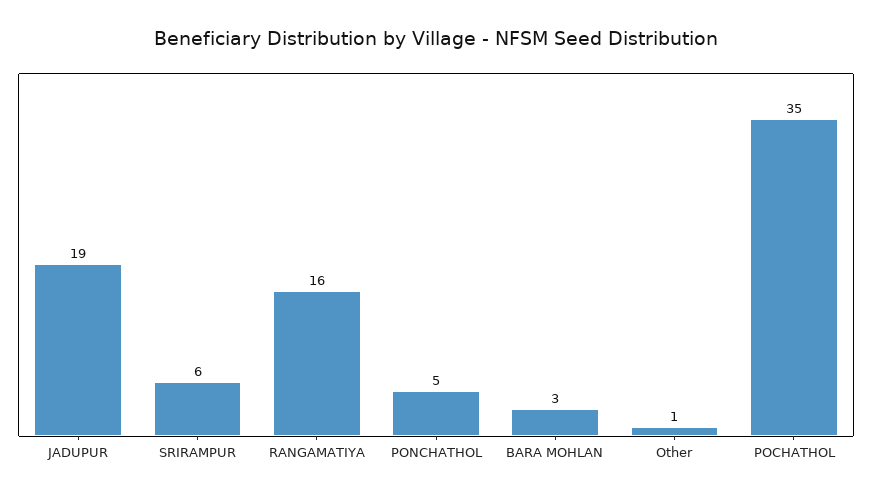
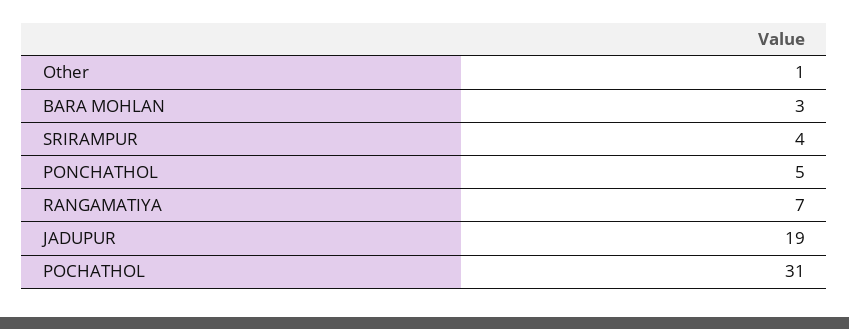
SRIRAMPUR: 6 -> 4
RANGAMATIYA: 16 -> 7
POCHATHOL: 35 -> 31

